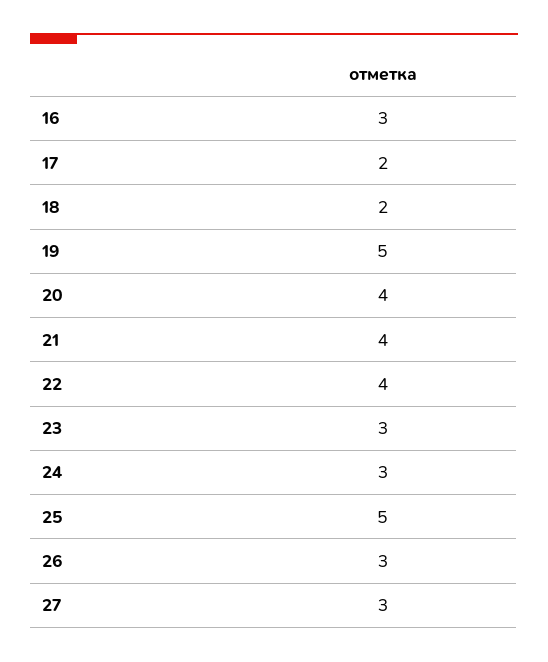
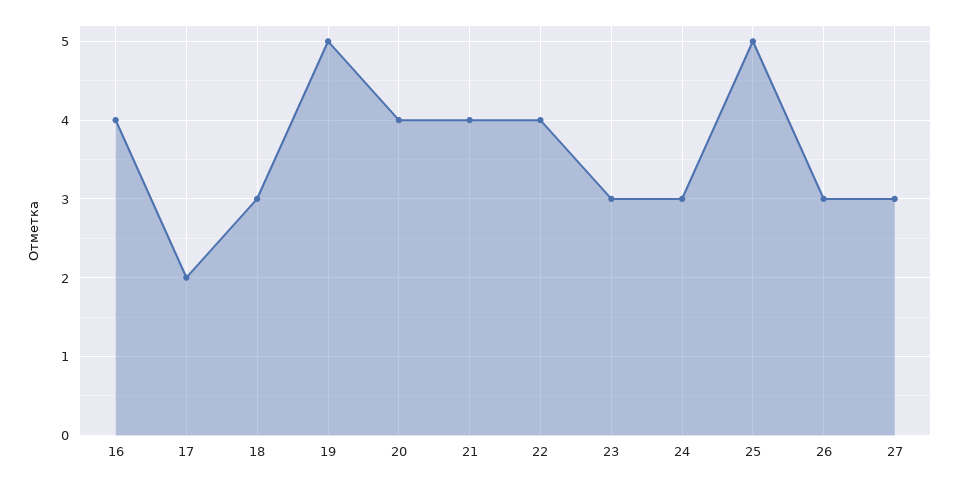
16: 3 -> 4
18: 2 -> 3

